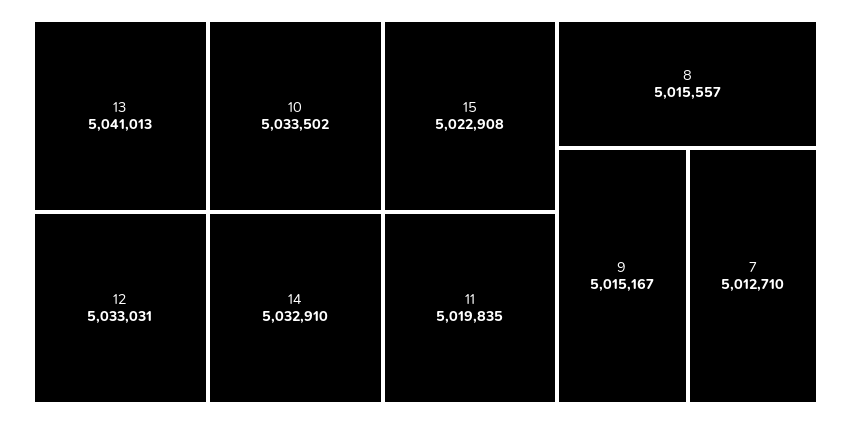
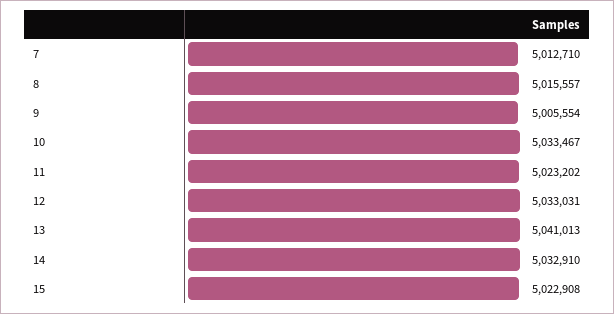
10: 5033502 -> 5033467
11: 5019835 -> 5023202
9: 5015167 -> 5005554

